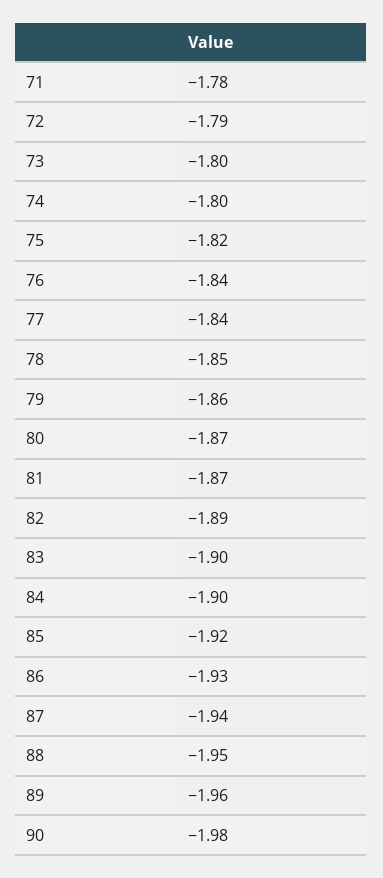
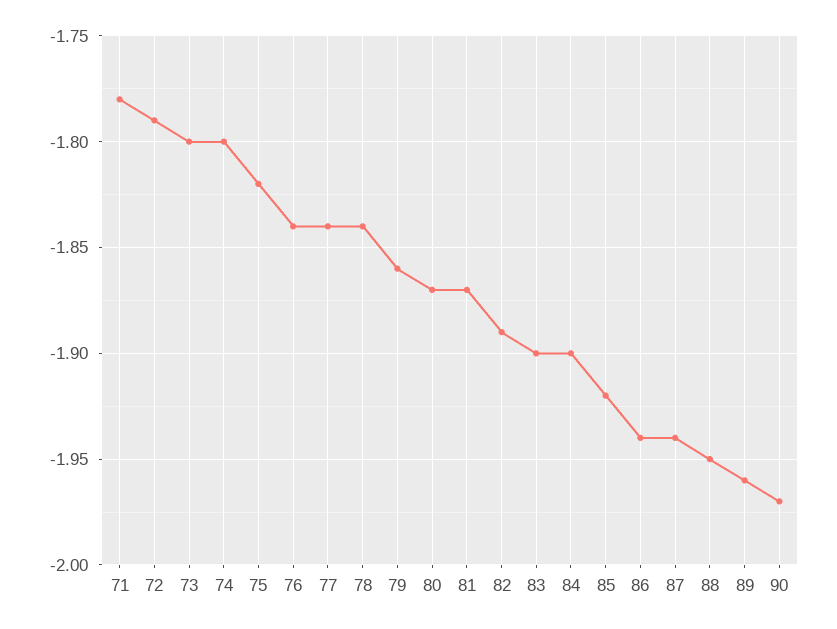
78: -1.85 -> -1.84
86: -1.93 -> -1.94
90: -1.98 -> -1.97

